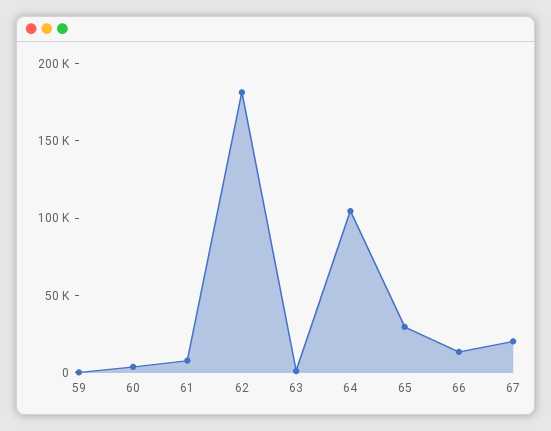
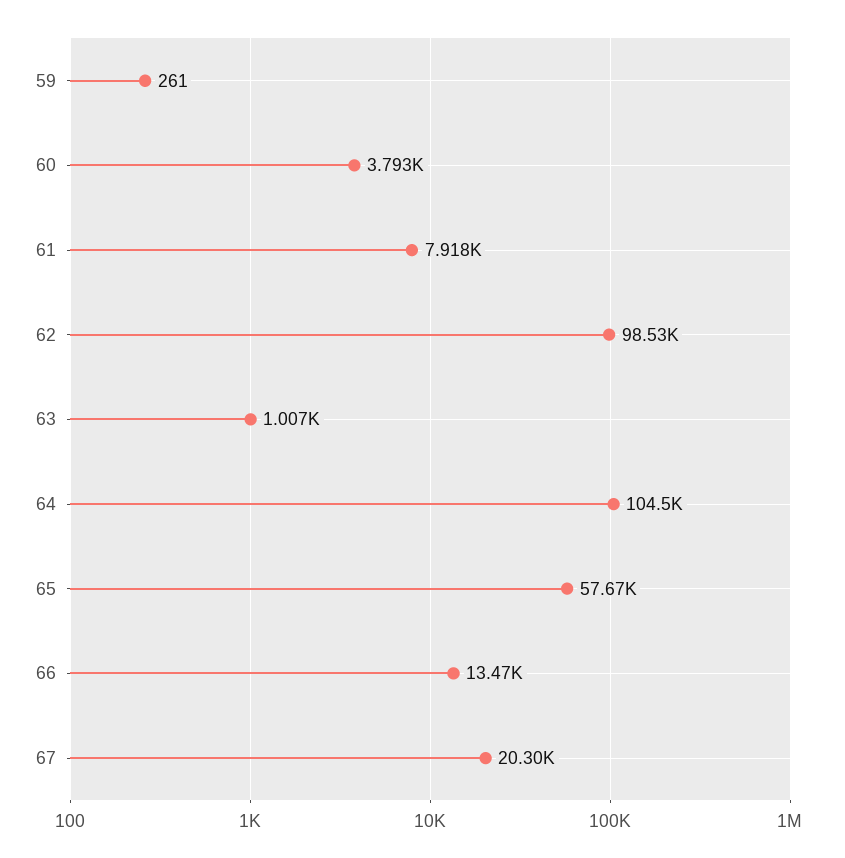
62: 180000 -> 98530
65: 30000 -> 57670

